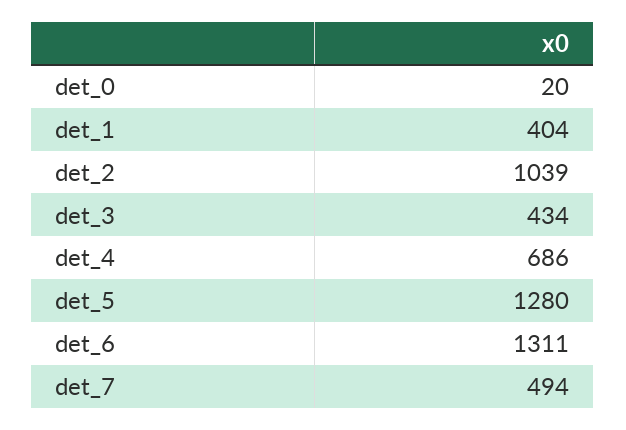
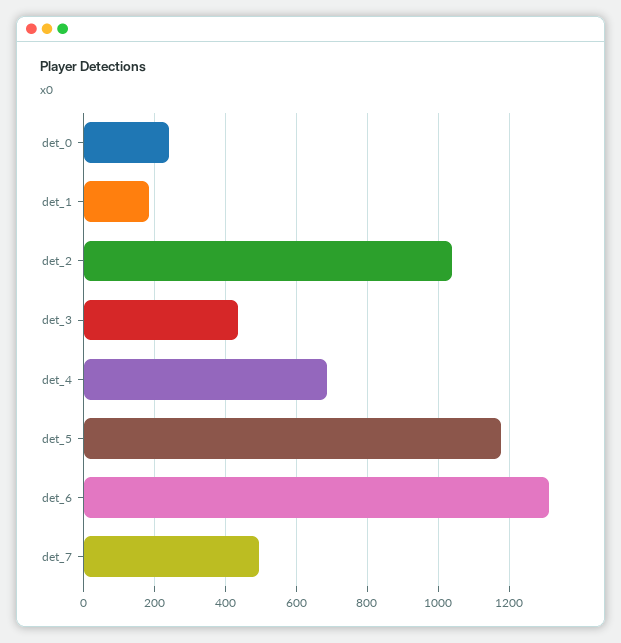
det_0: 20 -> 240
det_1: 404 -> 180
det_5: 1280 -> 1180

